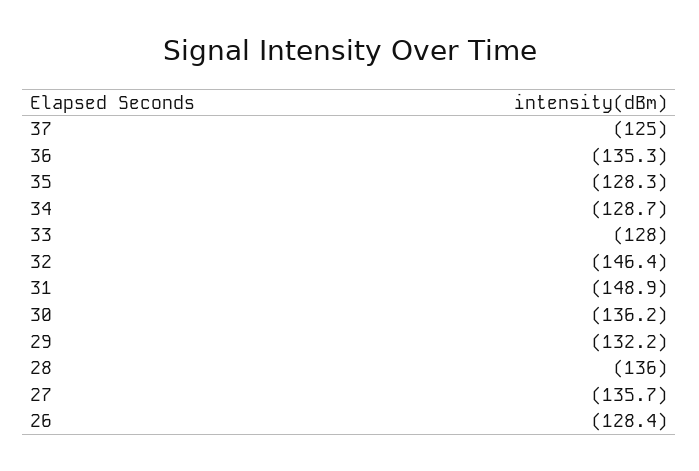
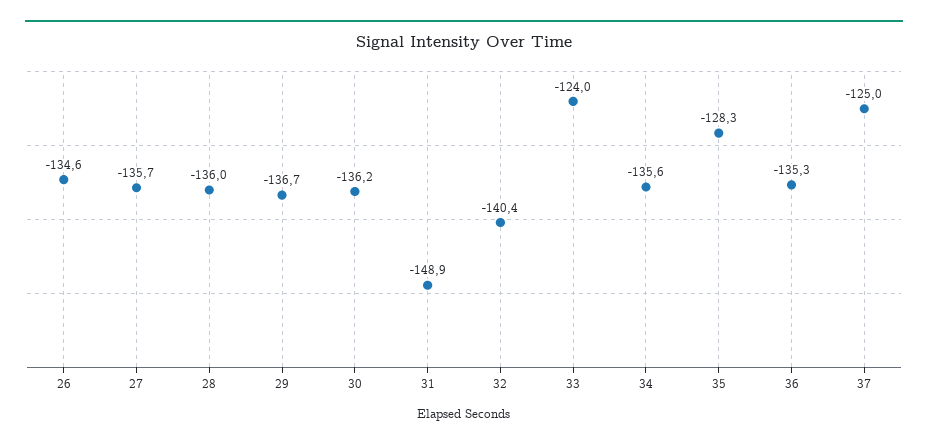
34: -128.7 -> -135.6
33: -128 -> -124
32: -146.4 -> -140.4
29: -132.2 -> -136.7
26: -128.4 -> -134.6

